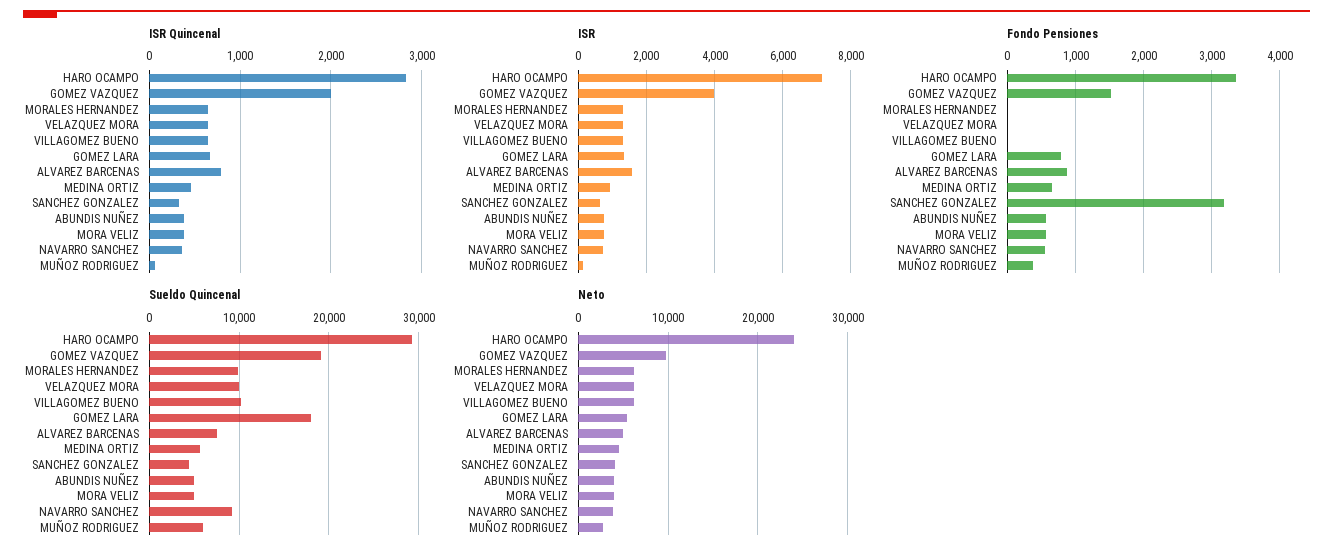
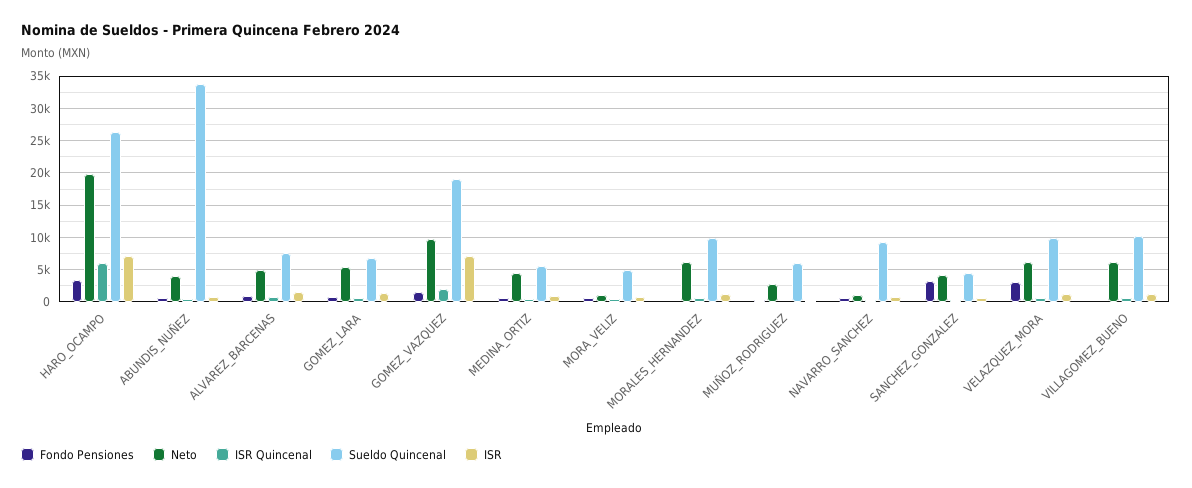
ISR Quincenal, HARO OCAMPO: 2800 -> 6000
ISR, GOMEZ VAZQUEZ: 4000 -> 7000
Fondo Pensiones, VELAZQUEZ MORA: 0 -> 3000
Sueldo Quincenal, HARO OCAMPO: 29000 -> 26000
Sueldo Quincenal, GOMEZ LARA: 18000 -> 7000
Sueldo Quincenal, ABUNDIS NUÑEZ: 5000 -> 34000
Neto, HARO OCAMPO: 24000 -> 20000
Neto, MORA VELIZ: 4000 -> 1000
Neto, NAVARRO SANCHEZ: 4000 -> 1000

